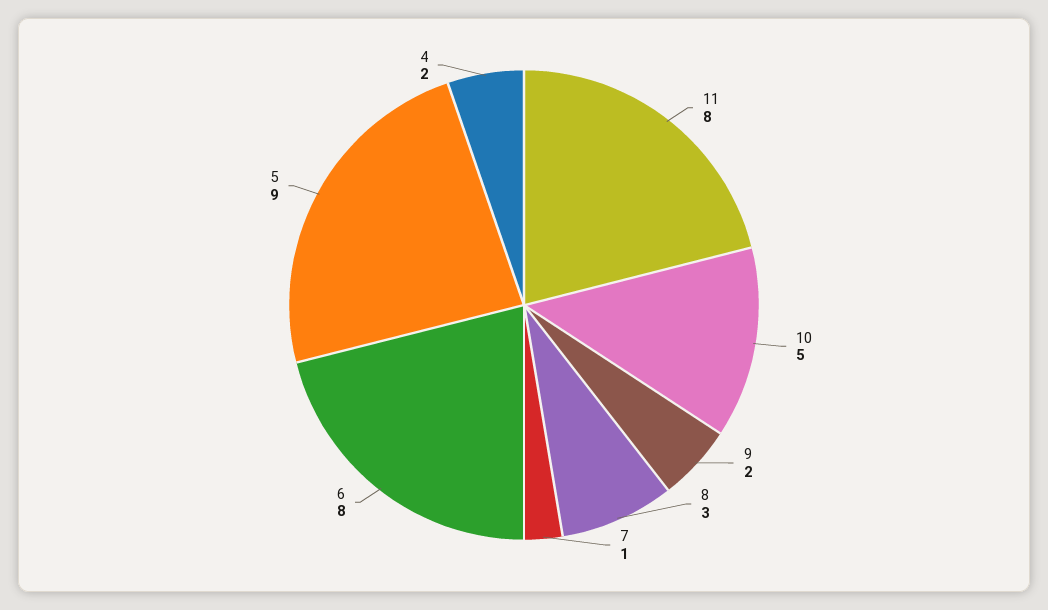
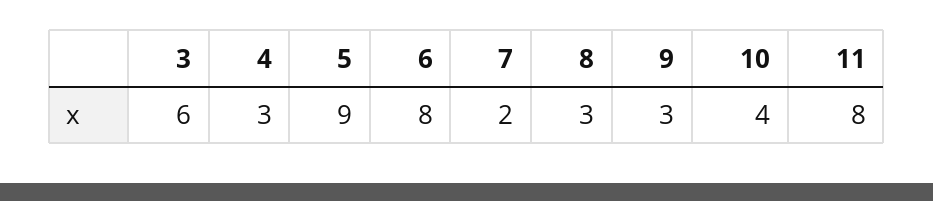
10: 5 -> 4
9: 2 -> 3
7: 1 -> 2
4: 2 -> 3
3: none -> 6

